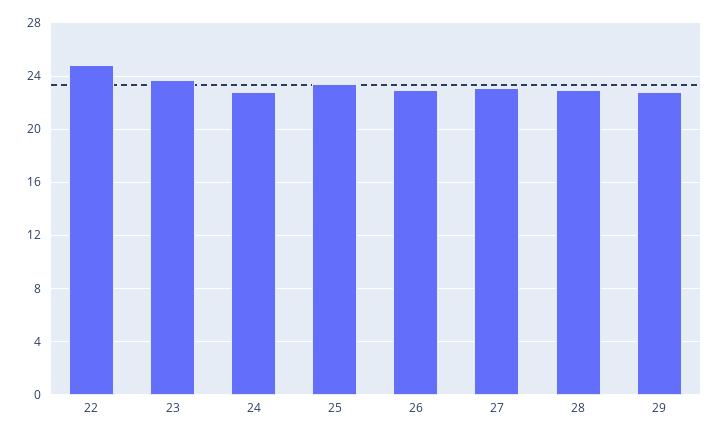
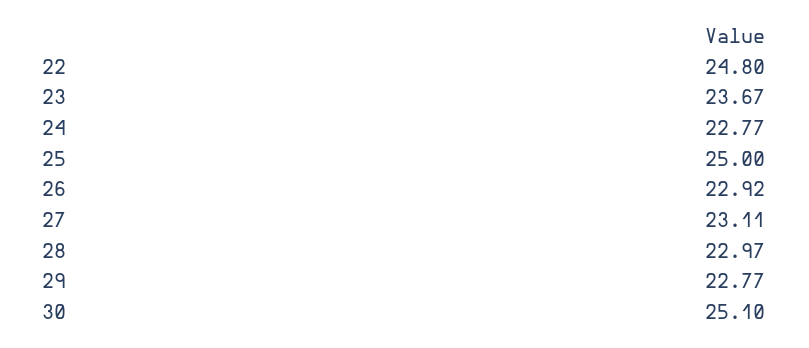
25: 23.5 -> 25
30: none -> 25.1

